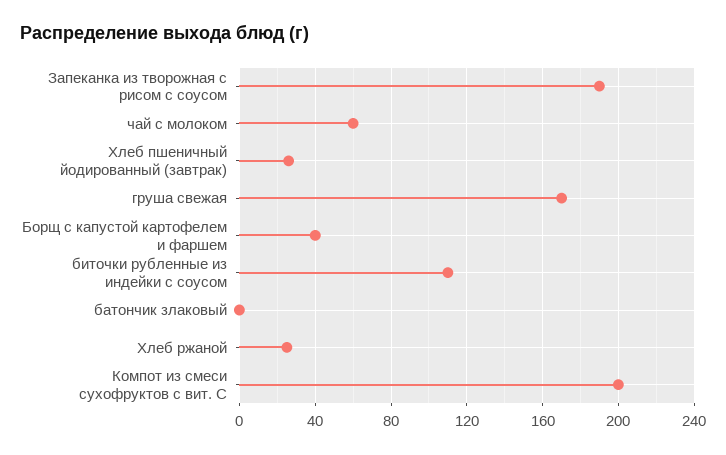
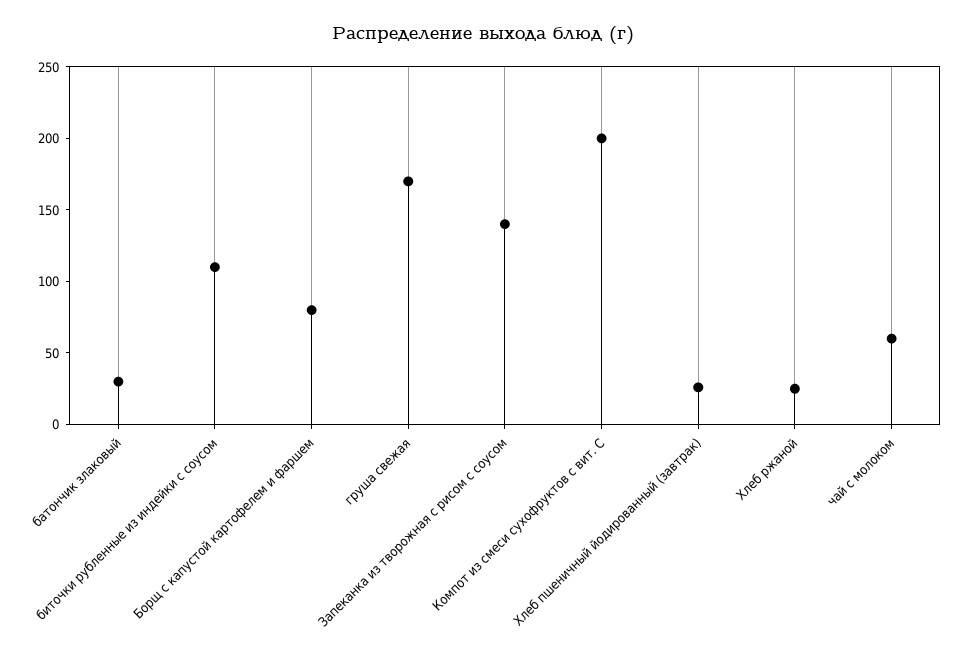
Запеканка из творожная с рисом с соусом: 190 -> 140
Борщ с капустой картофелем и фаршем: 40 -> 80
батончик злаковый: 0 -> 30

